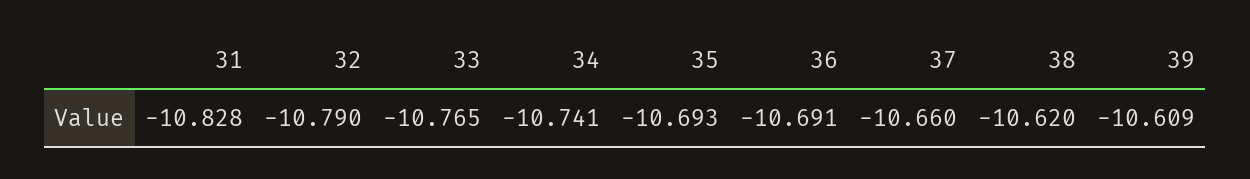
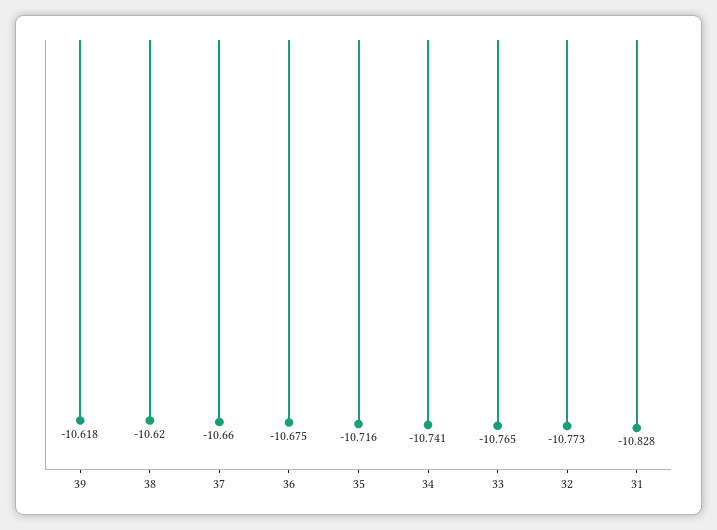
32: -10.79 -> -10.773
35: -10.693 -> -10.716
36: -10.691 -> -10.675
39: -10.609 -> -10.618

